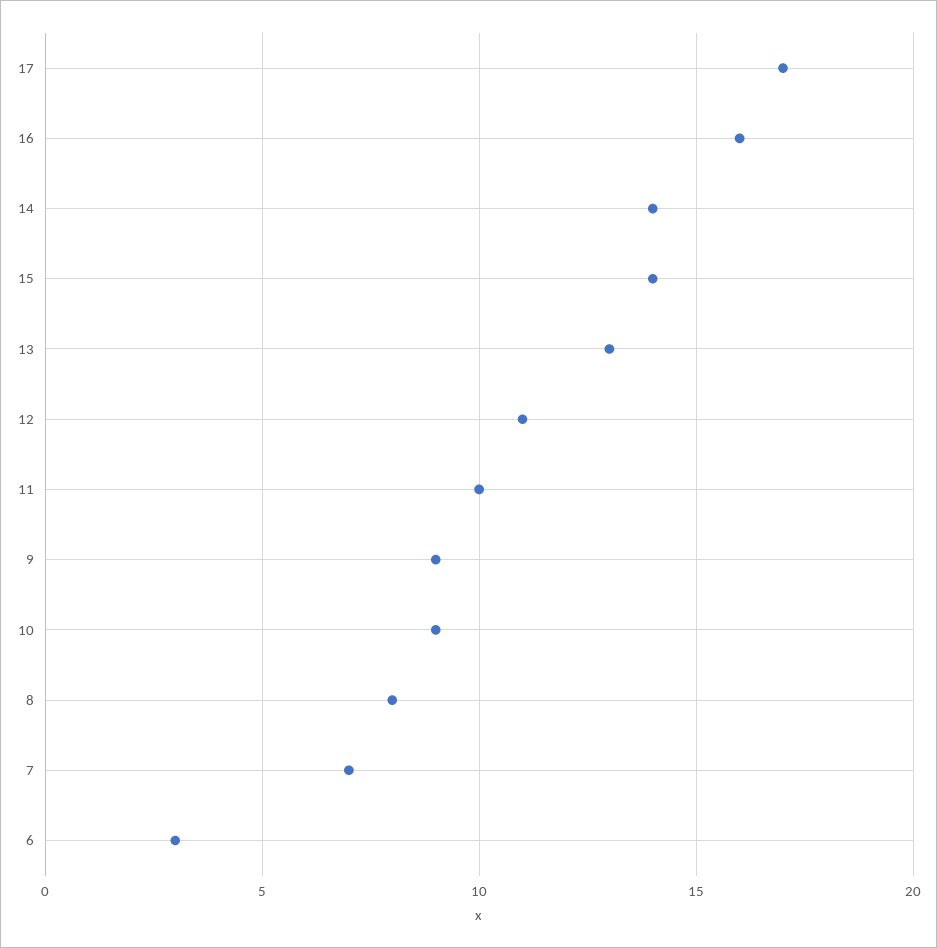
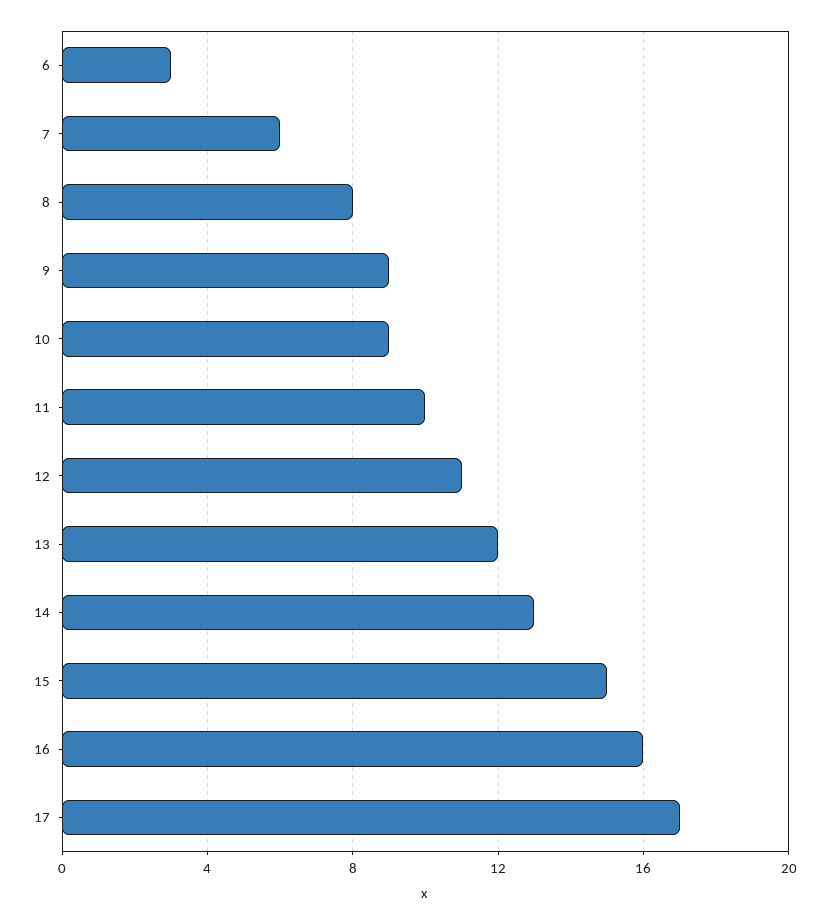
14: 14 -> 13
15: 14 -> 15
13: 13 -> 12
7: 7 -> 6

